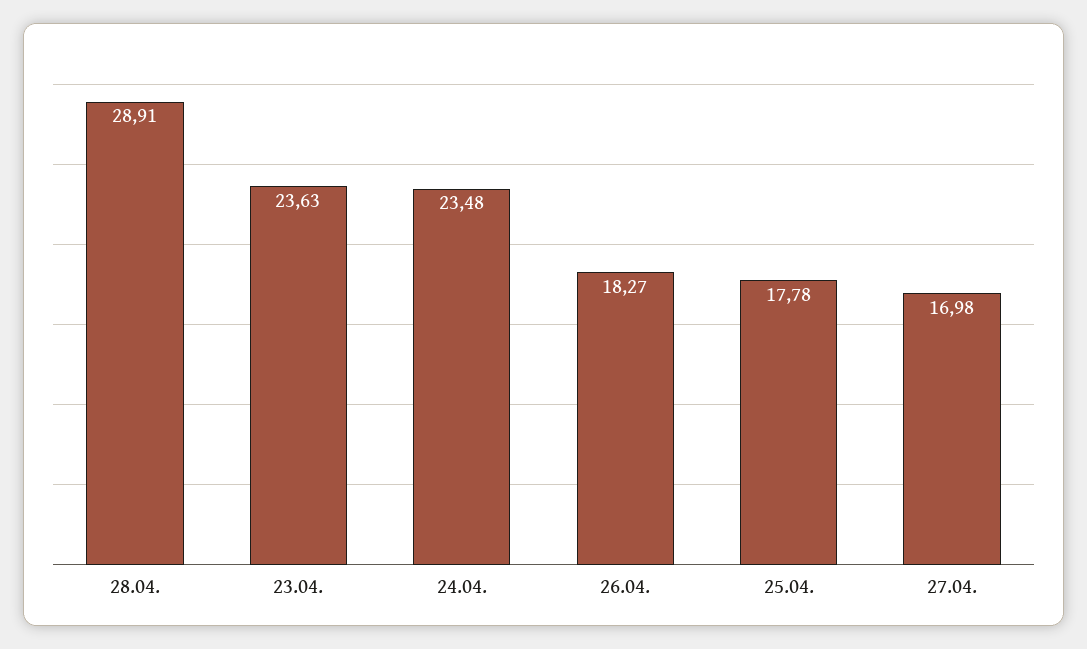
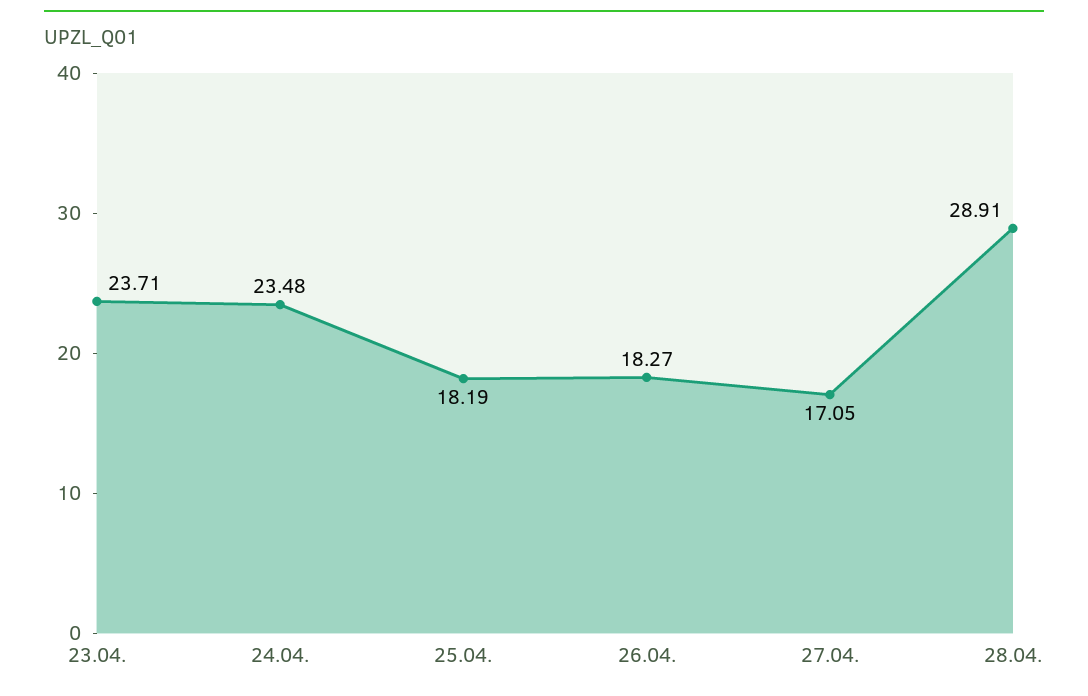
23.04.: 23.63 -> 23.71
25.04.: 17.78 -> 18.19
27.04.: 16.98 -> 17.05

